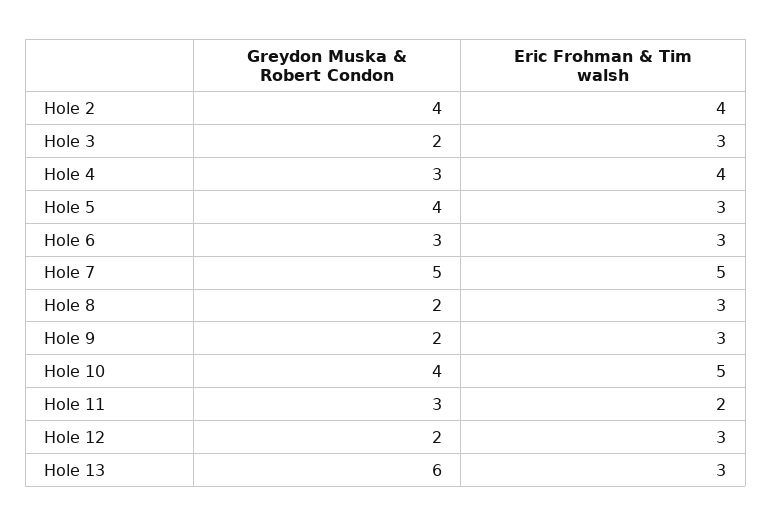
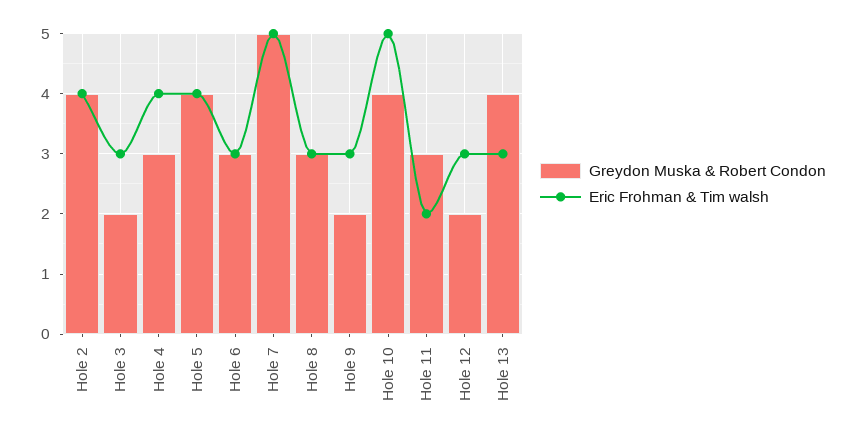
Eric Frohman & Tim walsh, Hole 5: 3 -> 4
Greydon Muska & Robert Condon, Hole 8: 2 -> 3
Greydon Muska & Robert Condon, Hole 13: 6 -> 4

